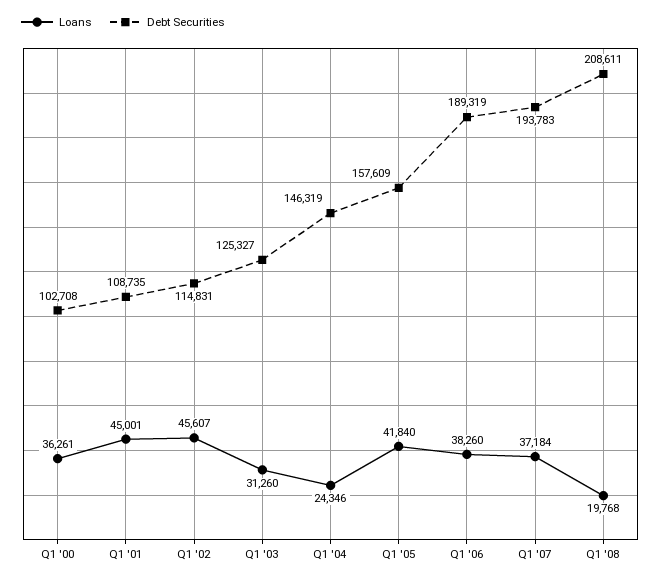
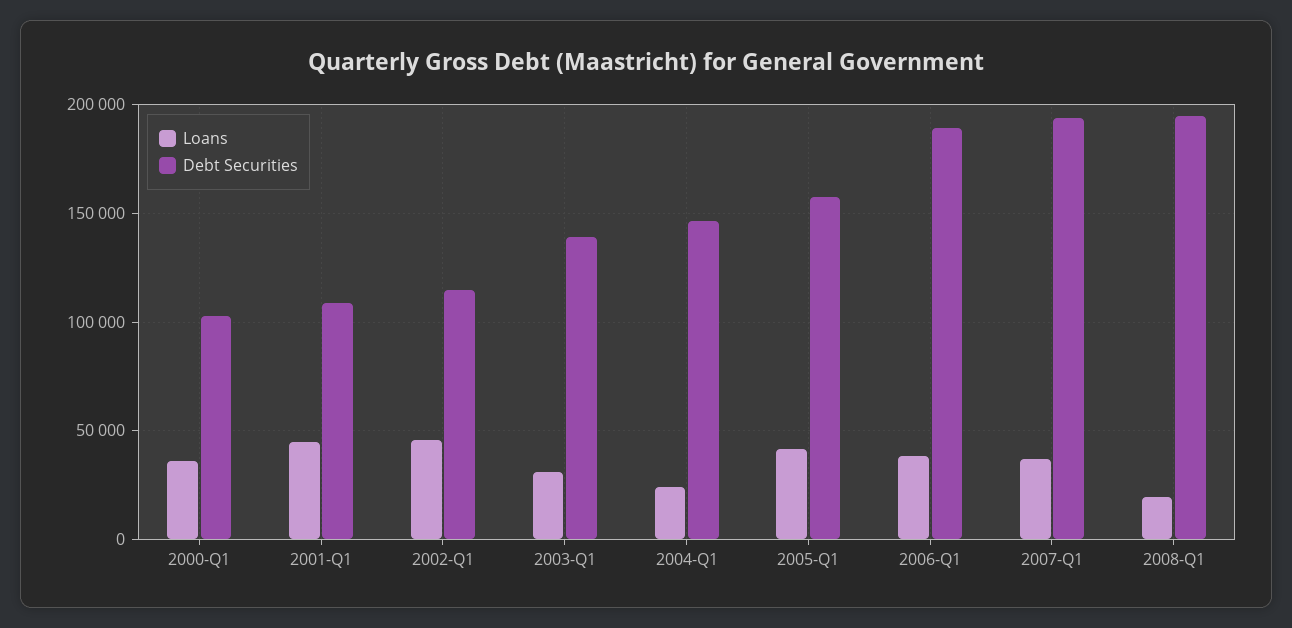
Debt Securities, Q1 '03: 125327 -> 140000
Debt Securities, Q1 '08: 208611 -> 195000

